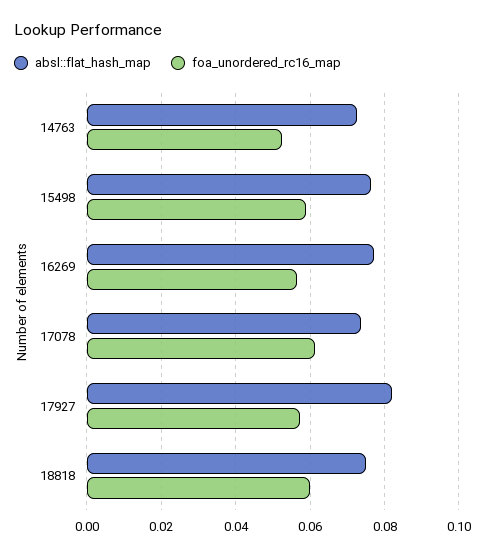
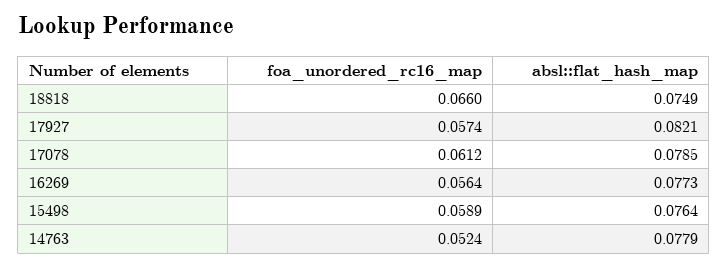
absl::flat_hash_map, 14763: 0.072 -> 0.0779
absl::flat_hash_map, 17078: 0.074 -> 0.0785
foa_unordered_rc16_map, 18818: 0.06 -> 0.066

